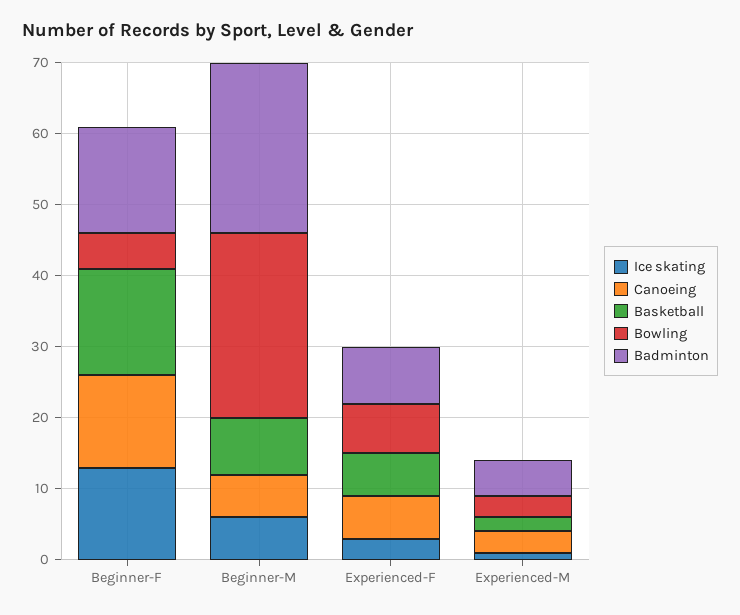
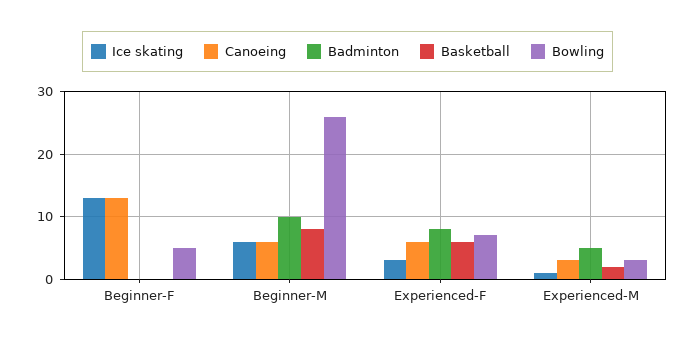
Basketball, Beginner-F: 15 -> 0
Badminton, Beginner-F: 15 -> 0
Badminton, Beginner-M: 25 -> 10

